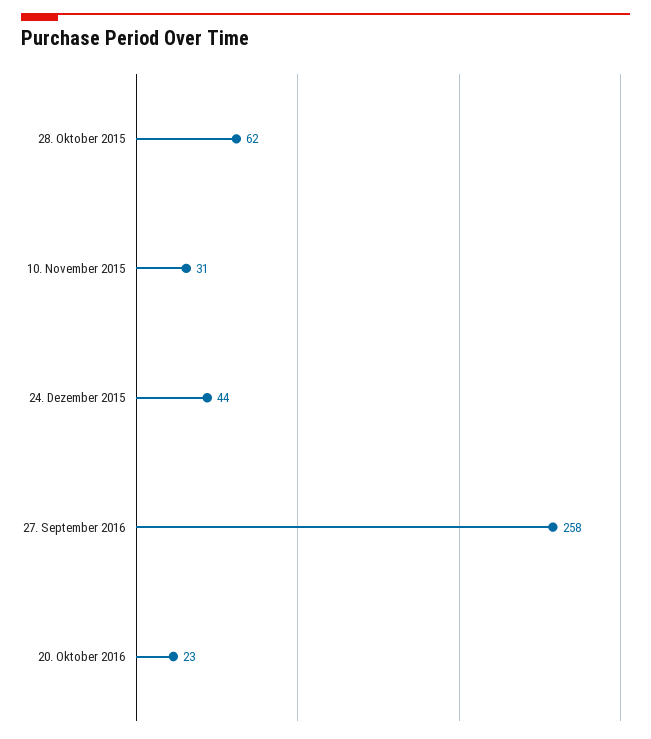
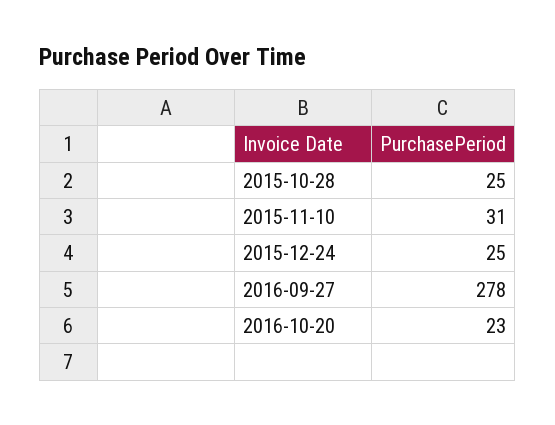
28. Oktober 2015: 62 -> 25
24. Dezember 2015: 44 -> 25
27. September 2016: 258 -> 278

